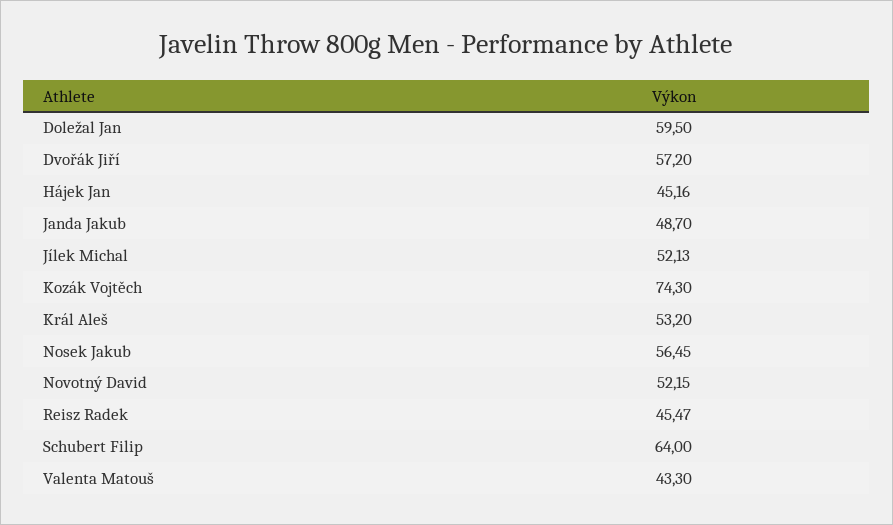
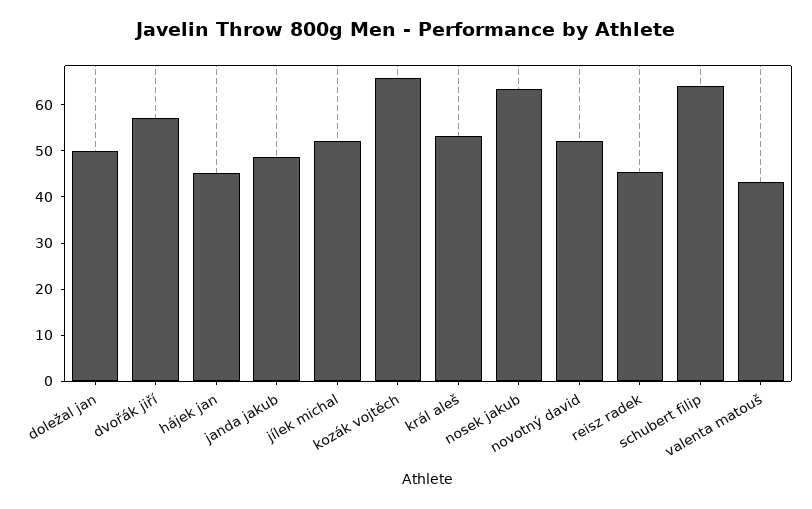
Doležal Jan: 59.5 -> 50
Kozák Vojtěch: 74.3 -> 66
Nosek Jakub: 56.45 -> 64

